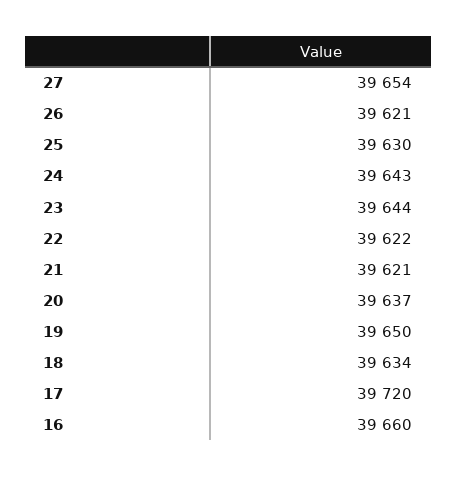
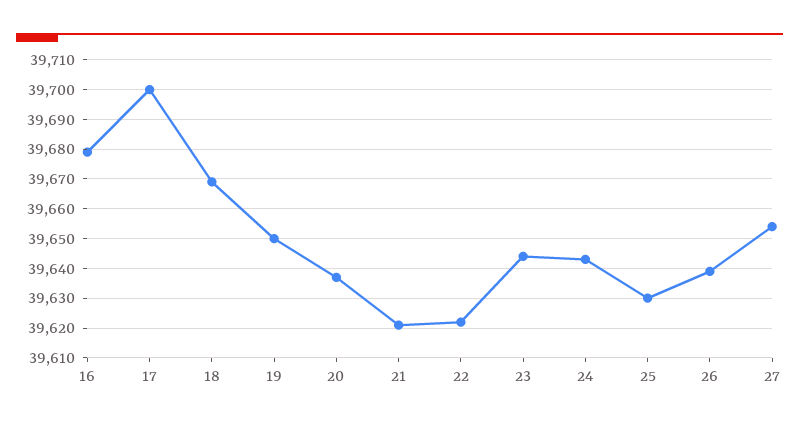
26: 39621 -> 39640
18: 39634 -> 39670
17: 39720 -> 39700
16: 39660 -> 39680

